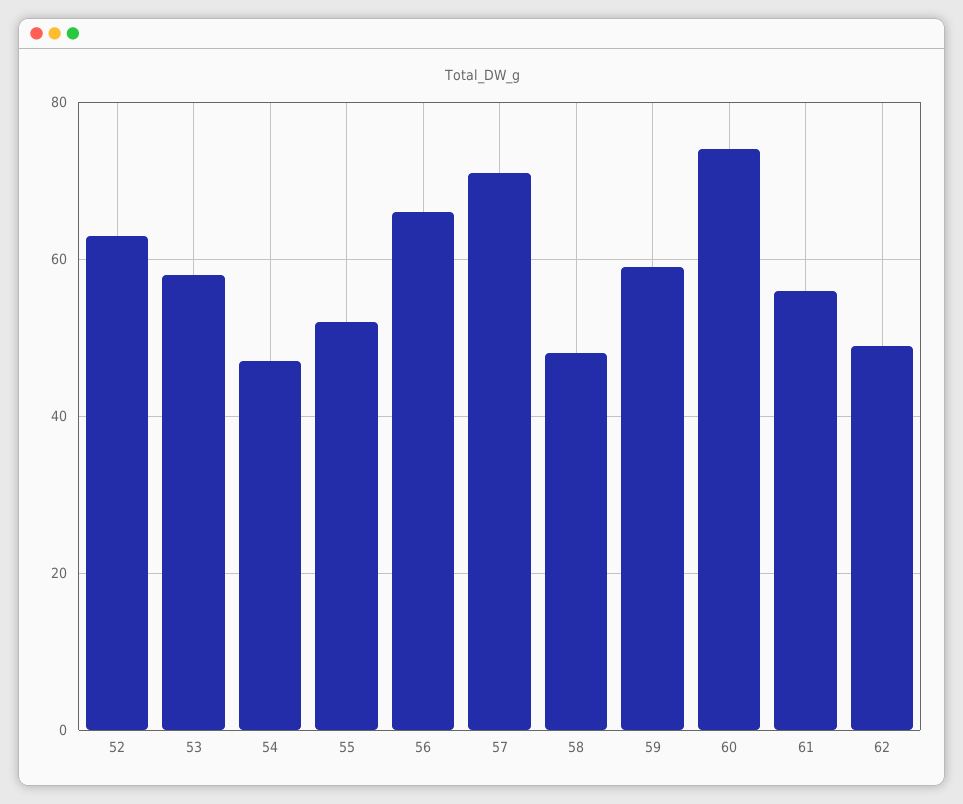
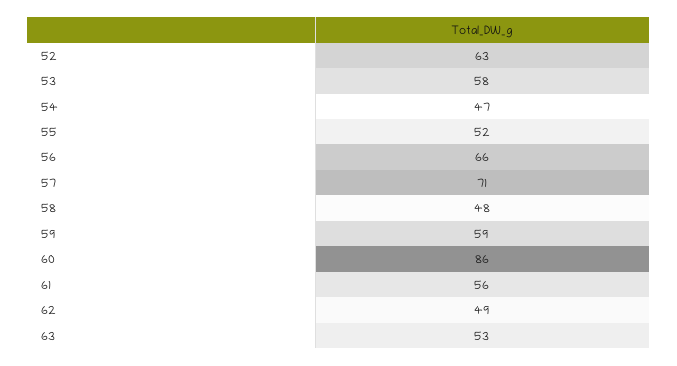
60: 75 -> 86
63: none -> 53

